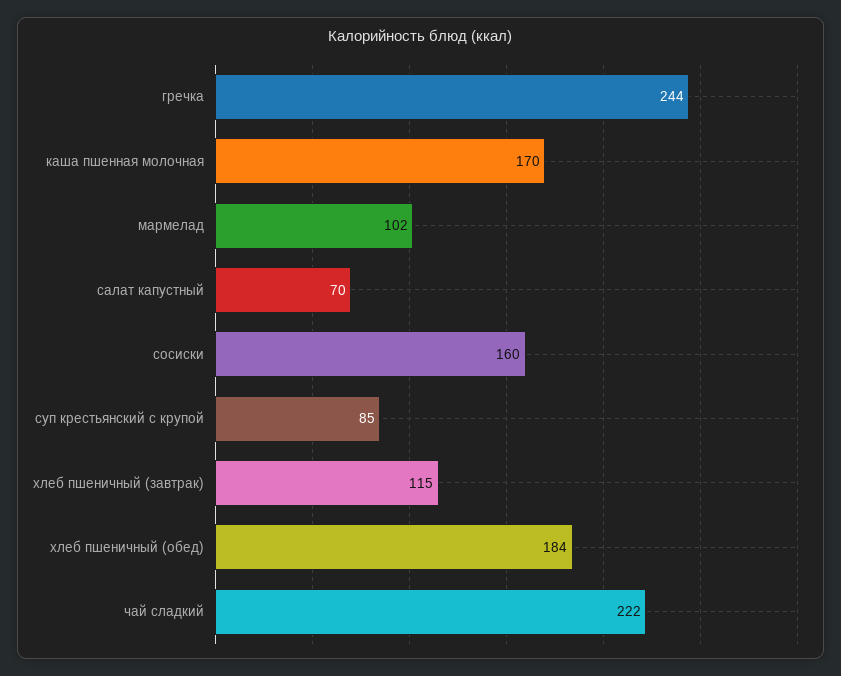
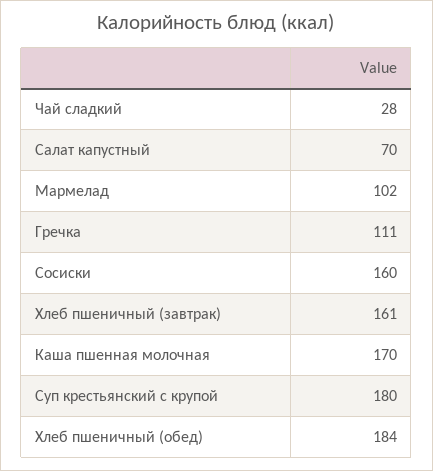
гречка: 244 -> 111
суп крестьянский с крупой: 85 -> 180
хлеб пшеничный (завтрак): 115 -> 161
чай сладкий: 222 -> 28

